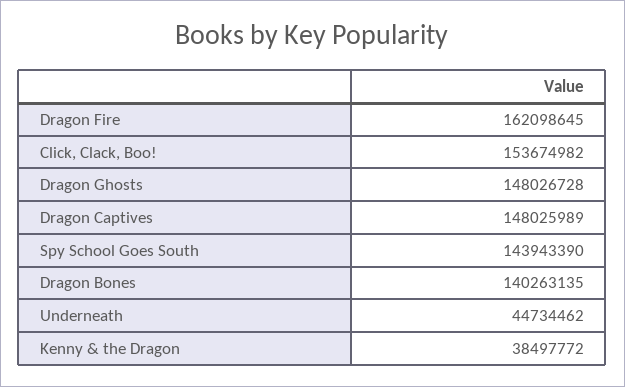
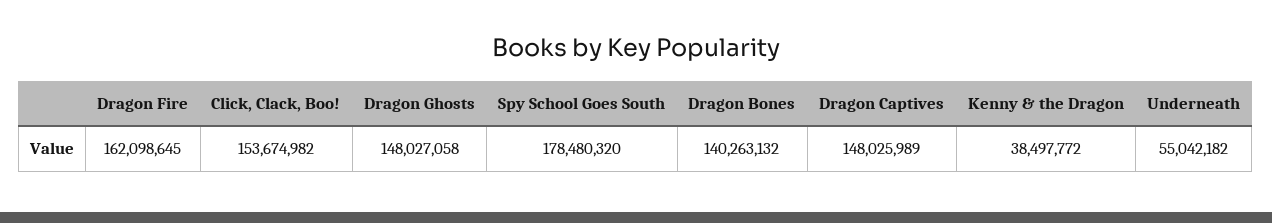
Dragon Ghosts: 148026728 -> 148027058
Spy School Goes South: 143943390 -> 178480320
Dragon Bones: 140263135 -> 140263132
Underneath: 44734462 -> 55042182

